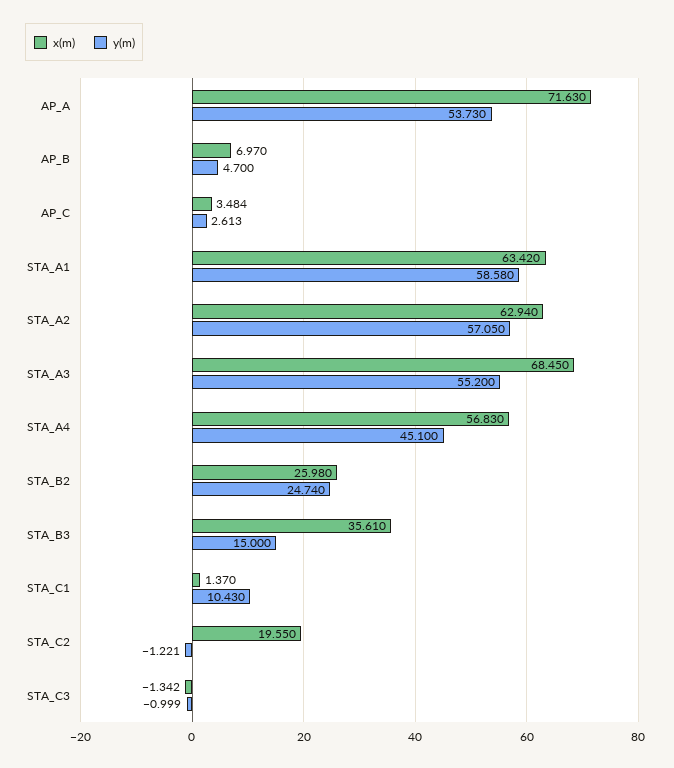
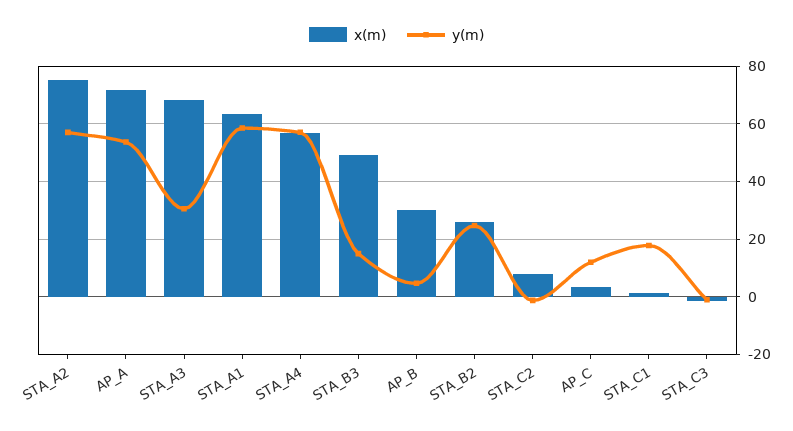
x(m), AP_B: 6.97 -> 30
y(m), AP_C: 2.613 -> 12.5
x(m), STA_A2: 62.94 -> 75
y(m), STA_A3: 55.2 -> 30
y(m), STA_A4: 45.1 -> 57.5
x(m), STA_B3: 35.61 -> 50
y(m), STA_C1: 10.43 -> 17.5
x(m), STA_C2: 19.55 -> 7.5

